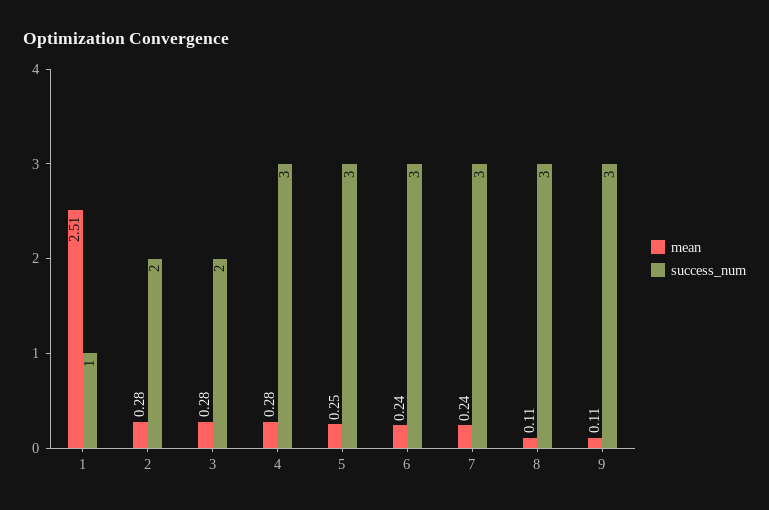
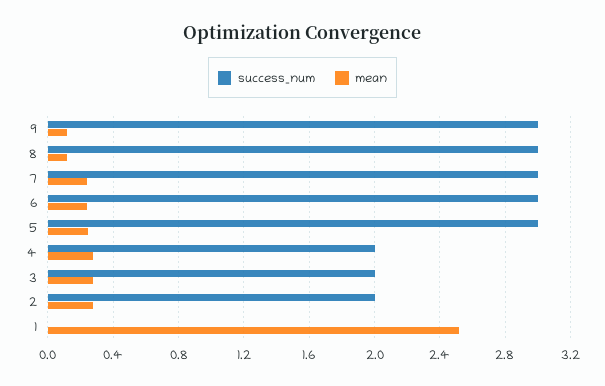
success_num, 1: 1 -> 0
success_num, 4: 3 -> 2

